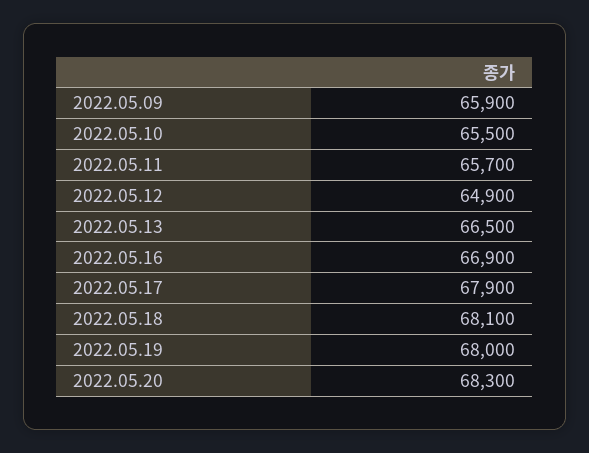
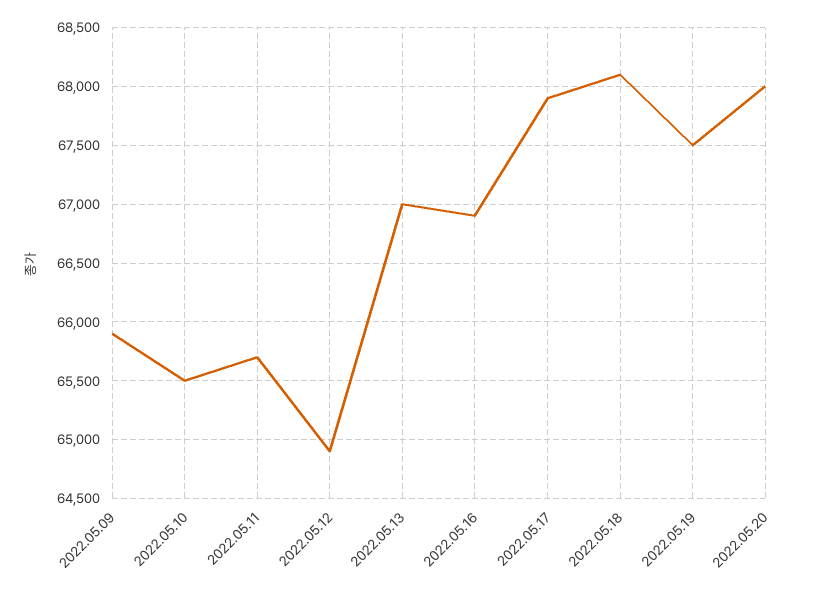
2022.05.13: 66500 -> 67000
2022.05.19: 68000 -> 67500
2022.05.20: 68300 -> 68000

